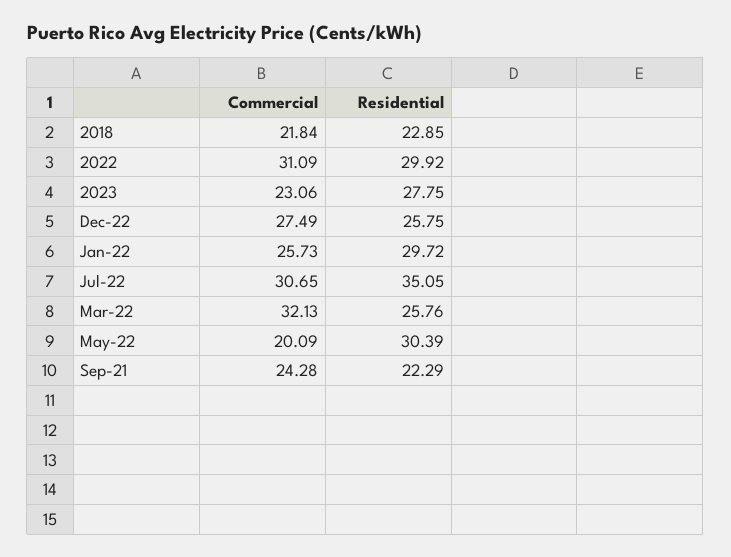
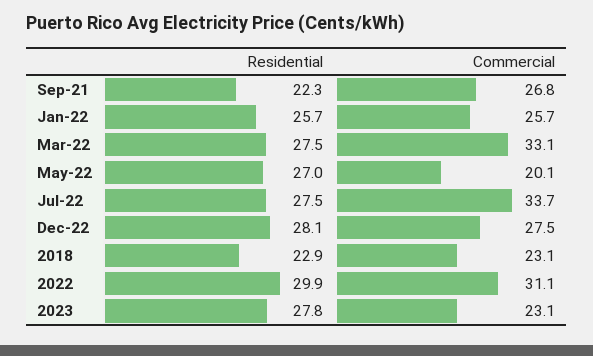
Commercial, 2018: 21.84 -> 23.1
Residential, Dec-22: 25.75 -> 28.1
Residential, Jan-22: 29.72 -> 25.7
Commercial, Jul-22: 30.65 -> 33.7
Residential, Jul-22: 35.05 -> 27.5
Commercial, Mar-22: 32.13 -> 33.1
Residential, Mar-22: 25.76 -> 27.5
Residential, May-22: 30.39 -> 27
Commercial, Sep-21: 24.28 -> 26.8

